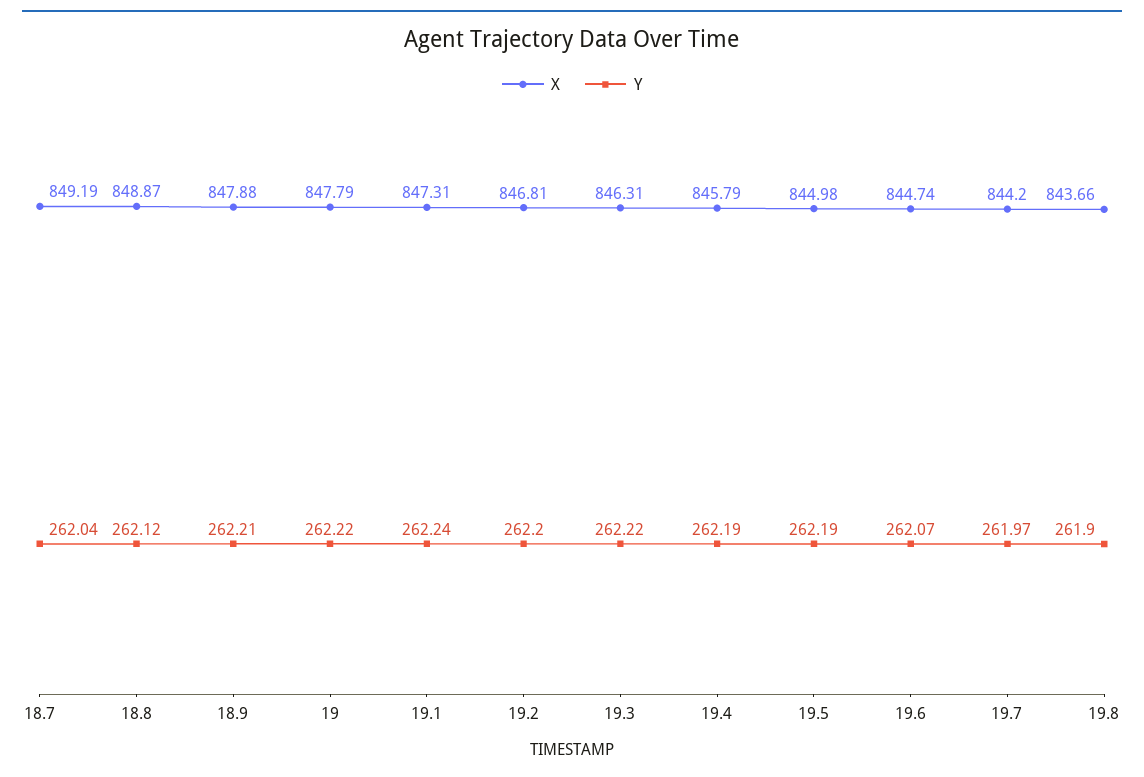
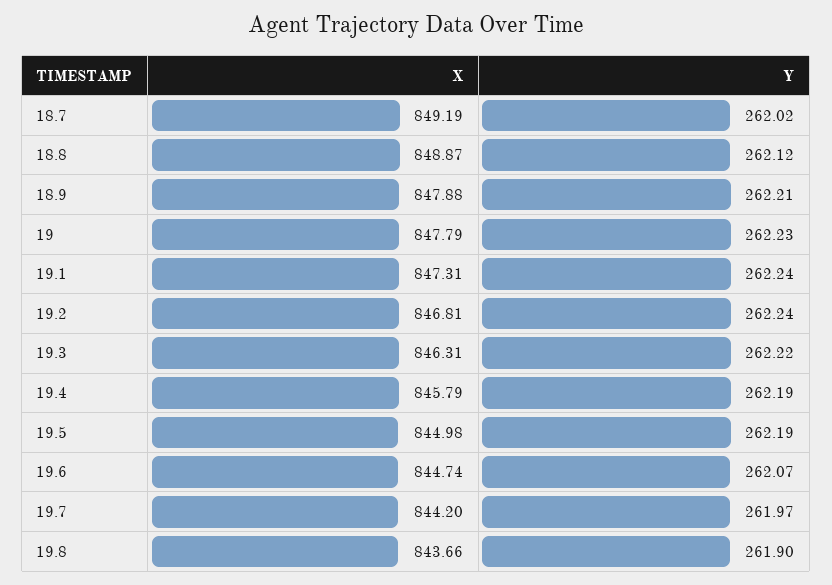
Y, 18.7: 262.04 -> 262.02
Y, 19: 262.22 -> 262.23
Y, 19.2: 262.2 -> 262.24

